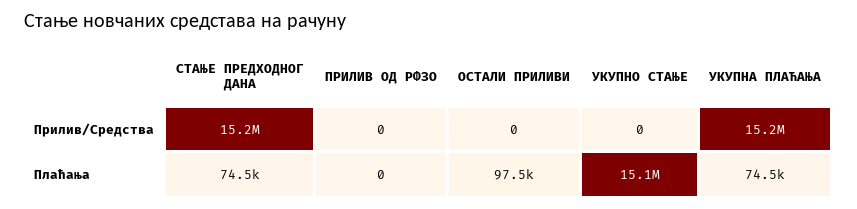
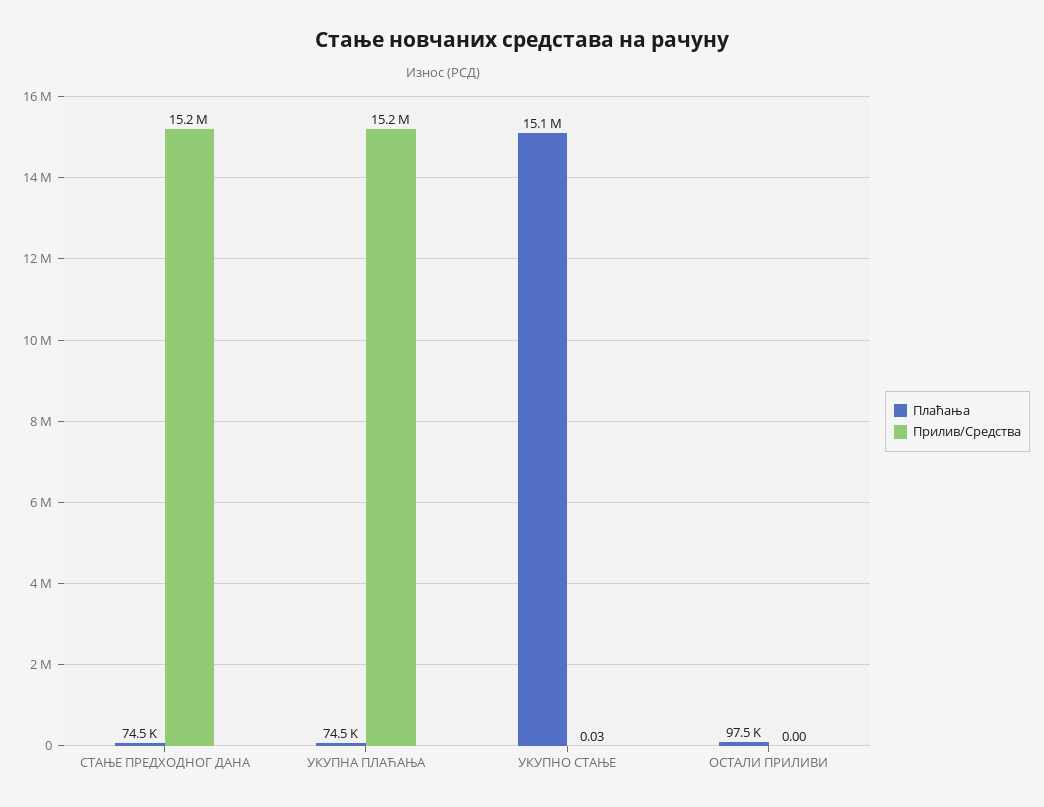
Прилив/Средства, ПРИЛИВ ОД РФЗО: 0 -> none
Прилив/Средства, УКУПНО СТАЊЕ: 0 -> 0.03
Плаћања, ПРИЛИВ ОД РФЗО: 0 -> none

